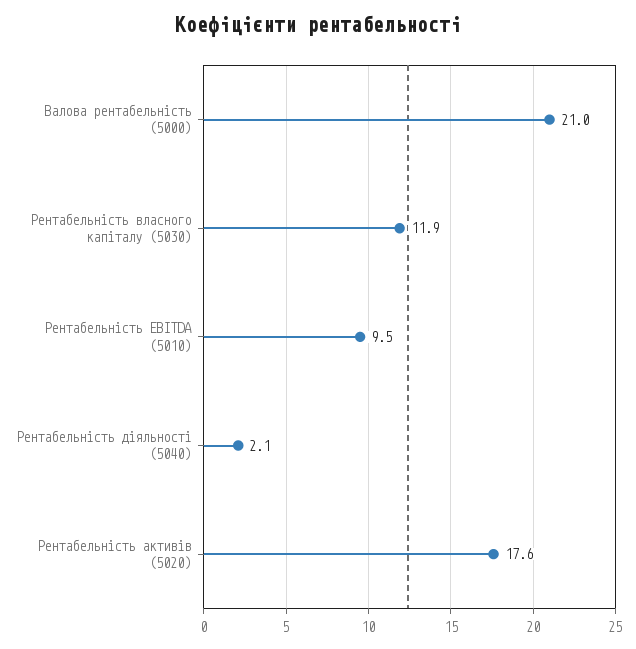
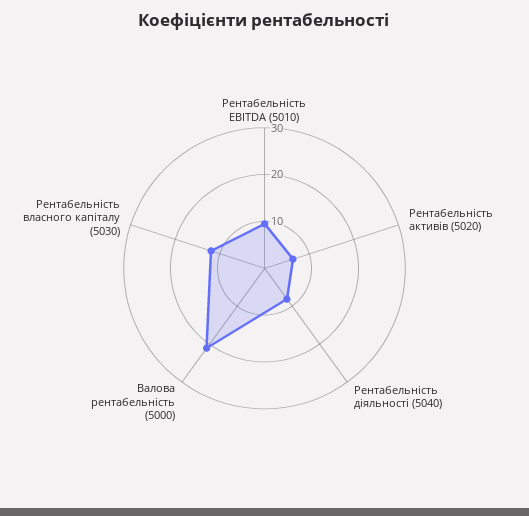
Рентабельність діяльності (5040): 2.1 -> 8
Рентабельність активів (5020): 17.6 -> 6

